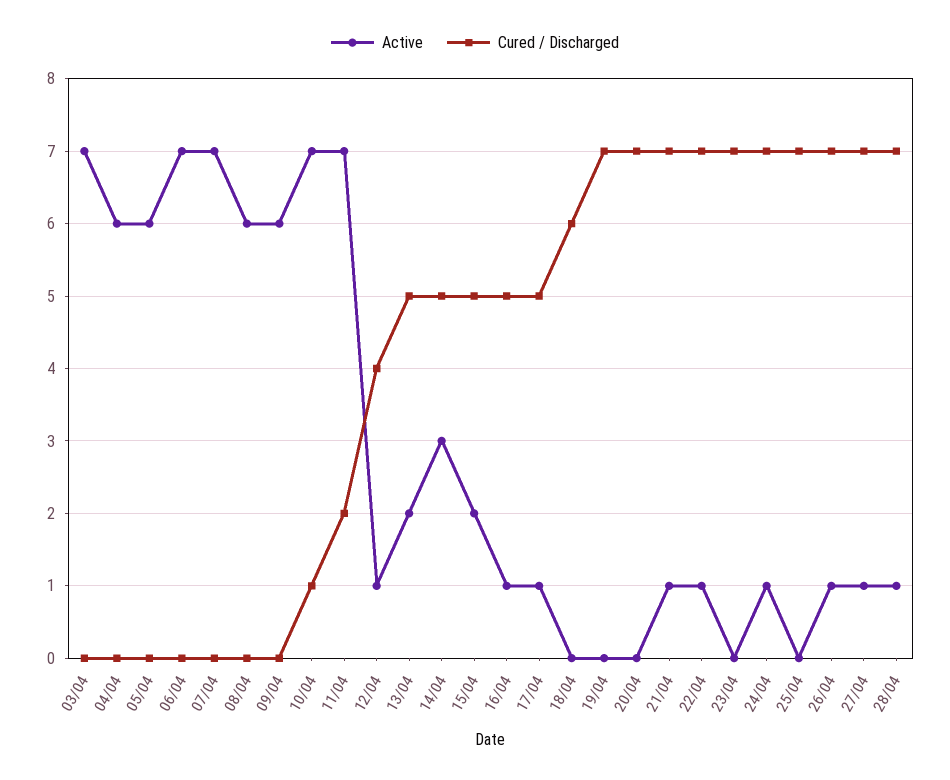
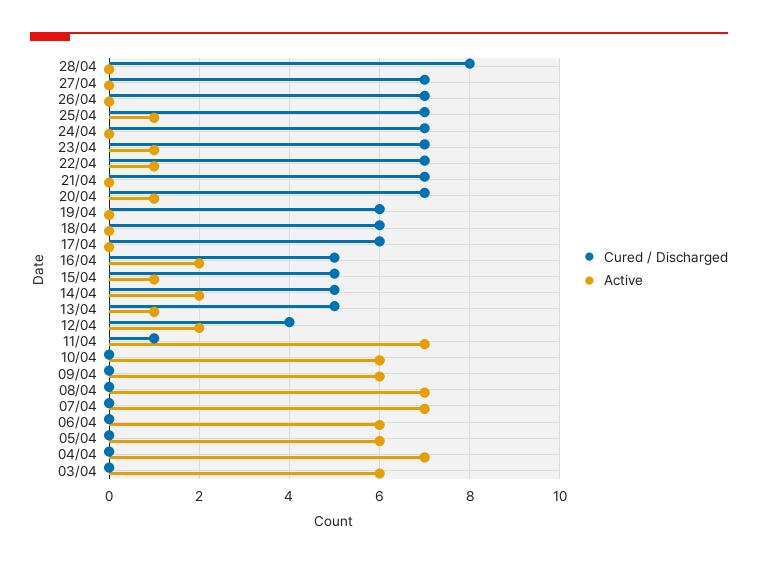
Active, 03/04: 7 -> 6
Active, 04/04: 6 -> 7
Active, 06/04: 7 -> 6
Active, 08/04: 6 -> 7
Active, 10/04: 7 -> 6
Cured / Discharged, 10/04: 1 -> 0
Cured / Discharged, 11/04: 2 -> 1
Active, 12/04: 1 -> 2
Active, 13/04: 2 -> 1
Active, 14/04: 3 -> 2
Active, 15/04: 2 -> 1
Active, 16/04: 1 -> 2
Active, 17/04: 1 -> 0
Cured / Discharged, 17/04: 5 -> 6
Cured / Discharged, 19/04: 7 -> 6
Active, 20/04: 0 -> 1
Active, 21/04: 1 -> 0
Active, 23/04: 0 -> 1
Active, 24/04: 1 -> 0
Active, 25/04: 0 -> 1
Active, 26/04: 1 -> 0
Active, 27/04: 1 -> 0
Active, 28/04: 1 -> 0
Cured / Discharged, 28/04: 7 -> 8

